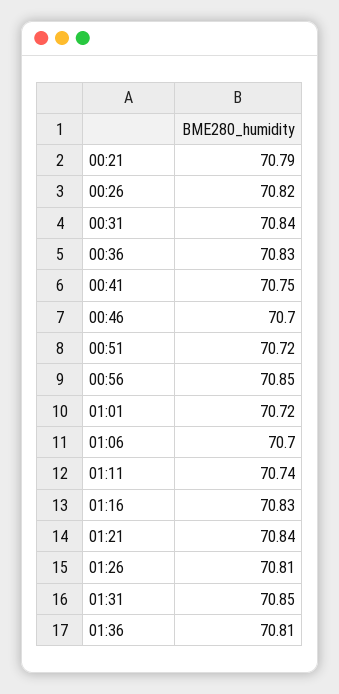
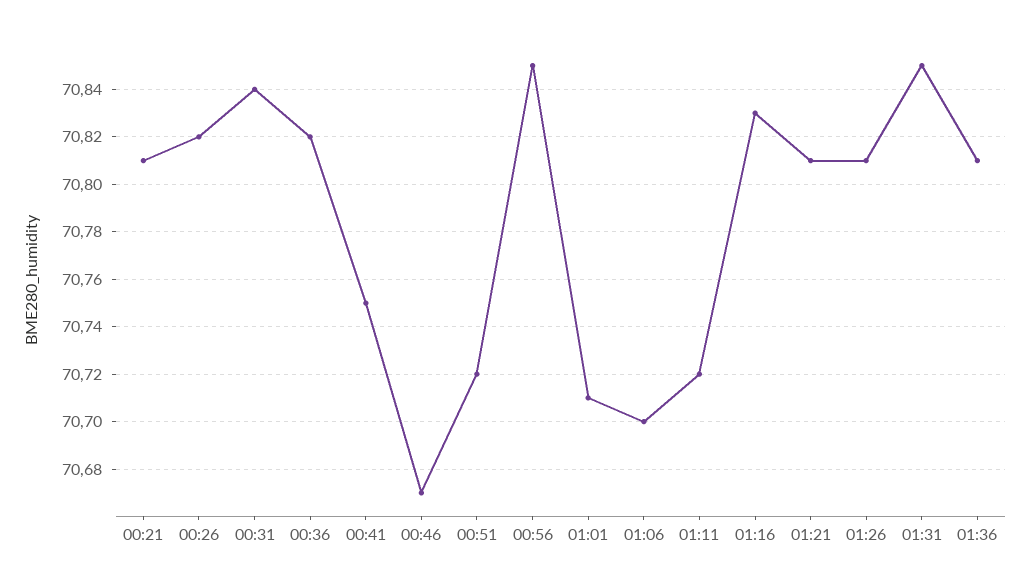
00:21: 70.79 -> 70.81
00:36: 70.83 -> 70.82
00:46: 70.7 -> 70.67
01:01: 70.72 -> 70.71
01:11: 70.74 -> 70.72
01:21: 70.84 -> 70.81

